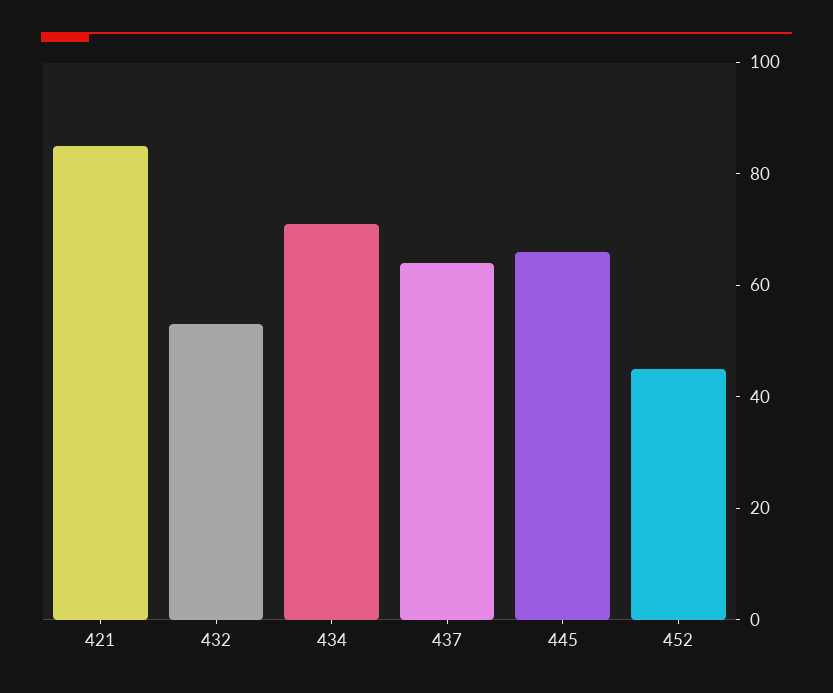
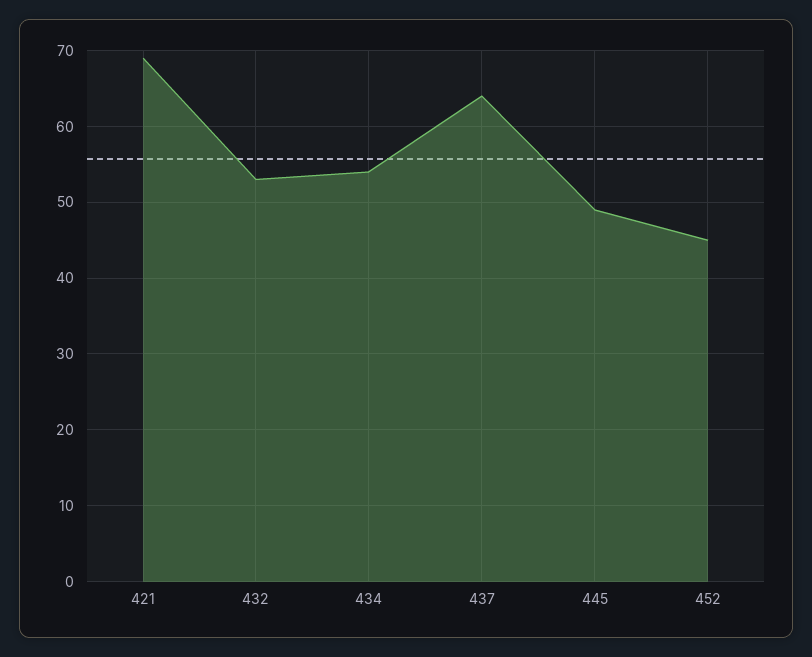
421: 85 -> 69
434: 70 -> 54
445: 65 -> 49

